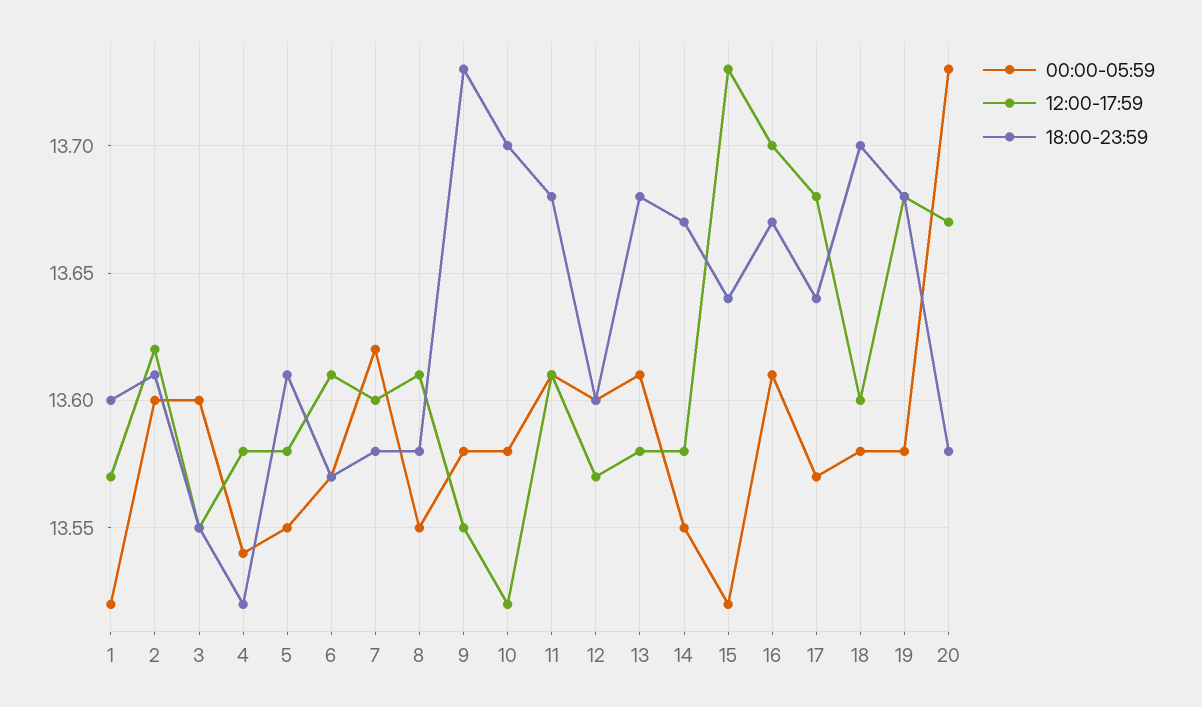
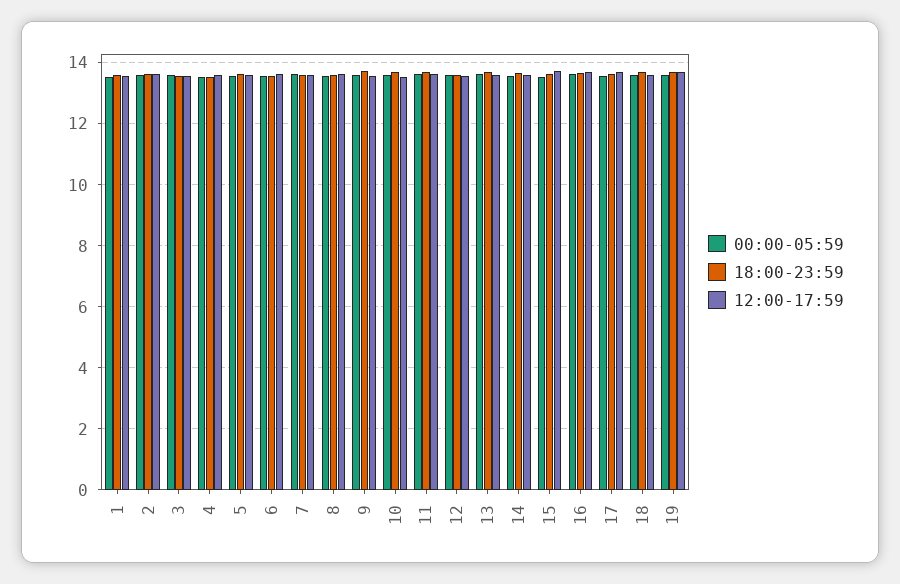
00:00-05:59, 20: 13.73 -> none
12:00-17:59, 20: 13.67 -> none
18:00-23:59, 20: 13.58 -> none

